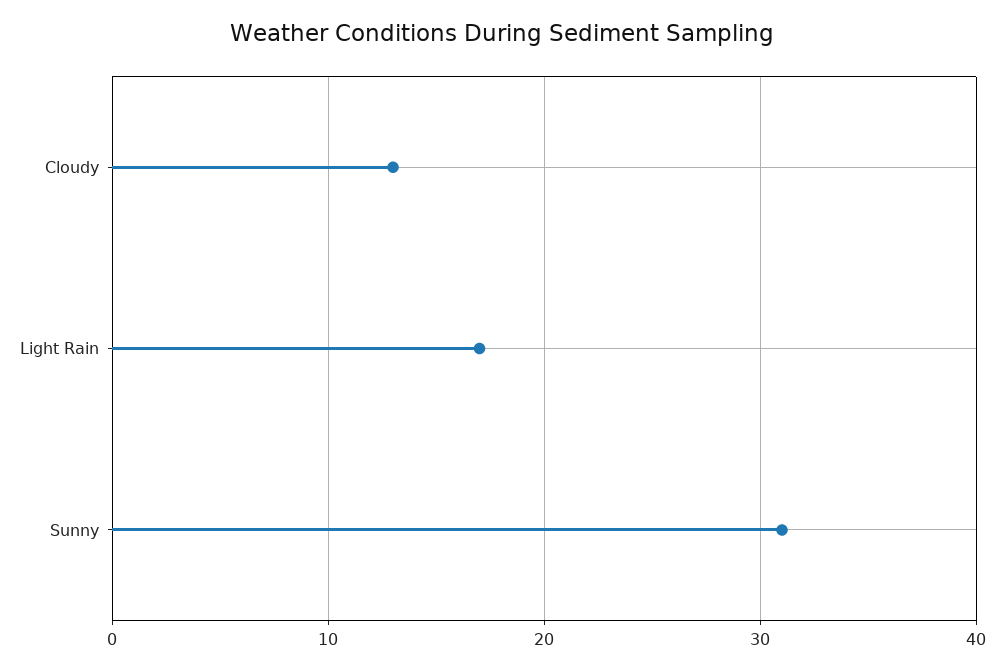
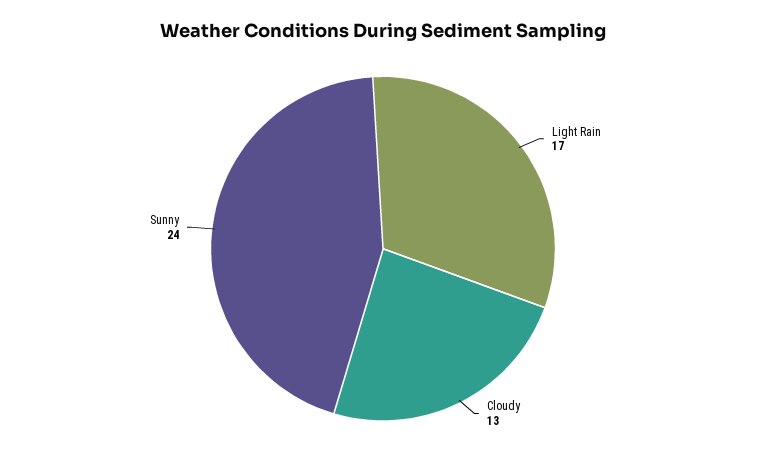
Sunny: 31 -> 24

